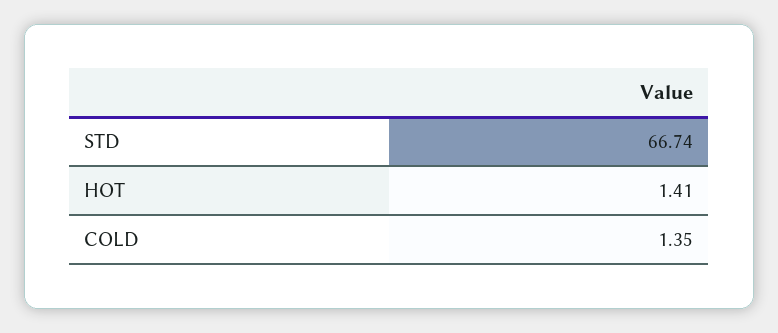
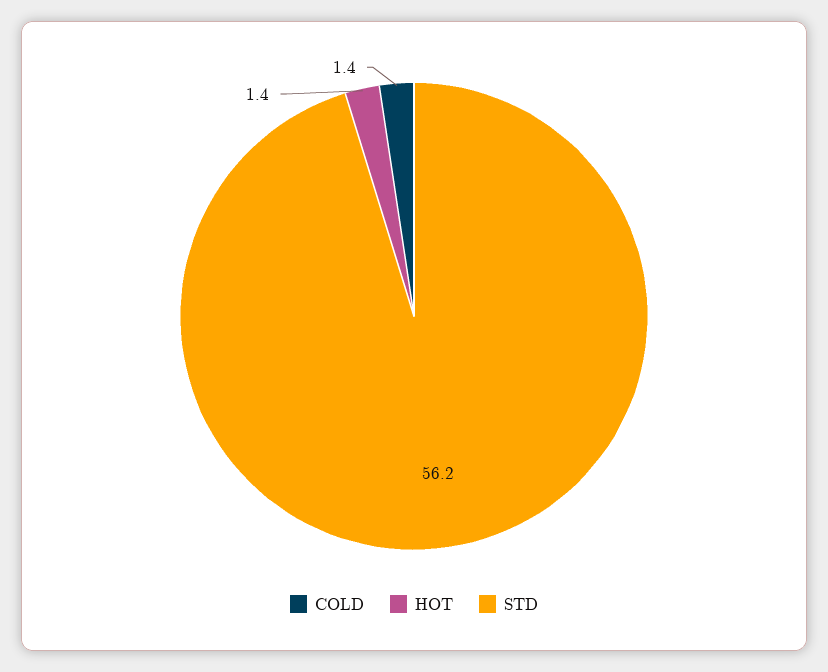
STD: 66.74 -> 56.2

